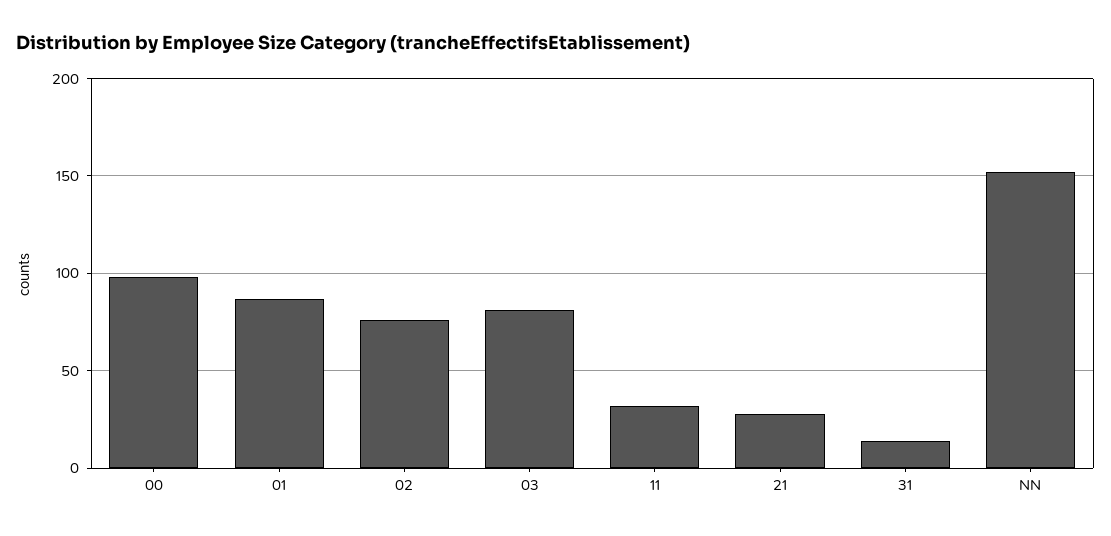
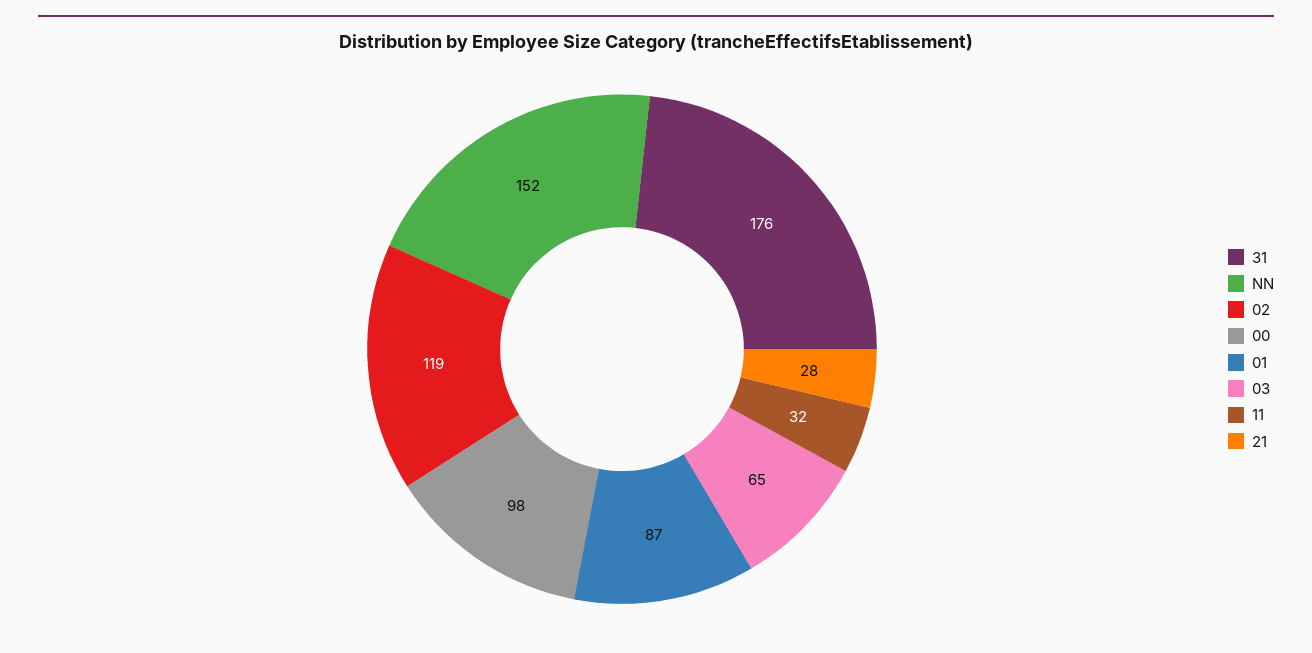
02: 75 -> 119
03: 80 -> 65
31: 15 -> 176

